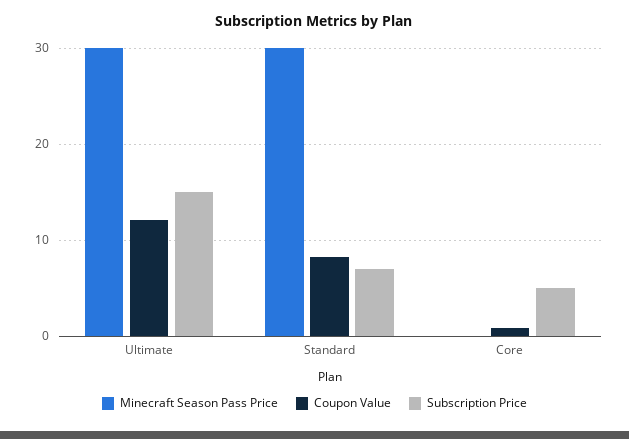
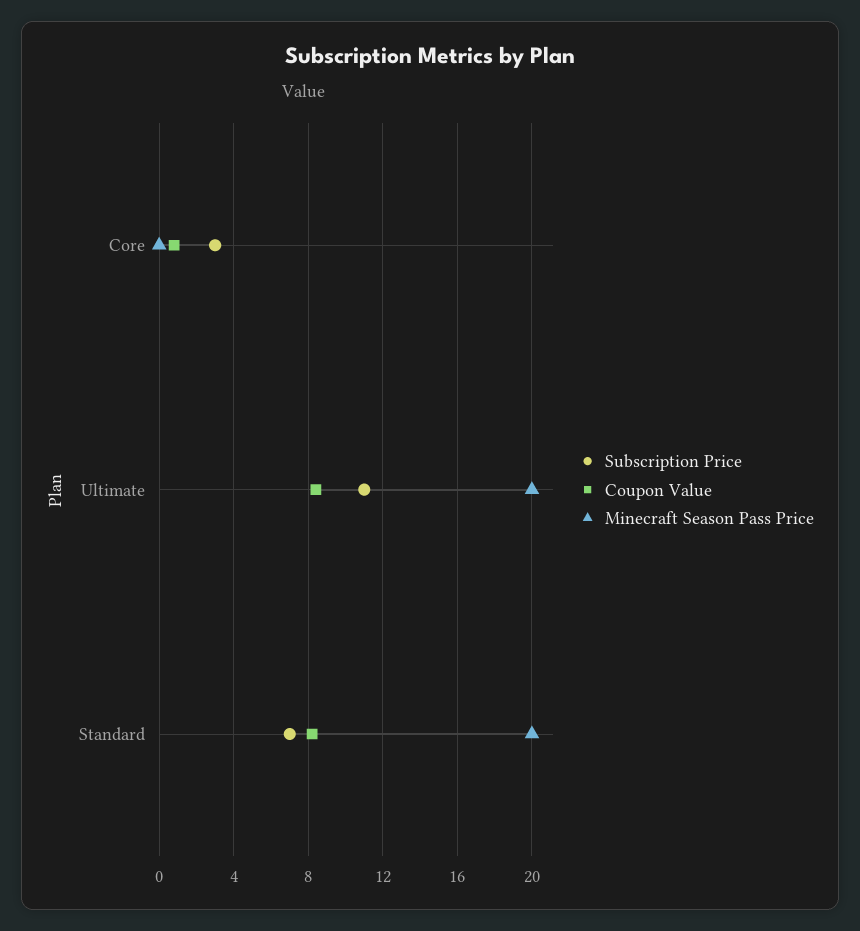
Minecraft Season Pass Price, Ultimate: 30 -> 20
Coupon Value, Ultimate: 12 -> 8.5
Subscription Price, Ultimate: 15 -> 11
Minecraft Season Pass Price, Standard: 30 -> 20
Subscription Price, Core: 5 -> 3

